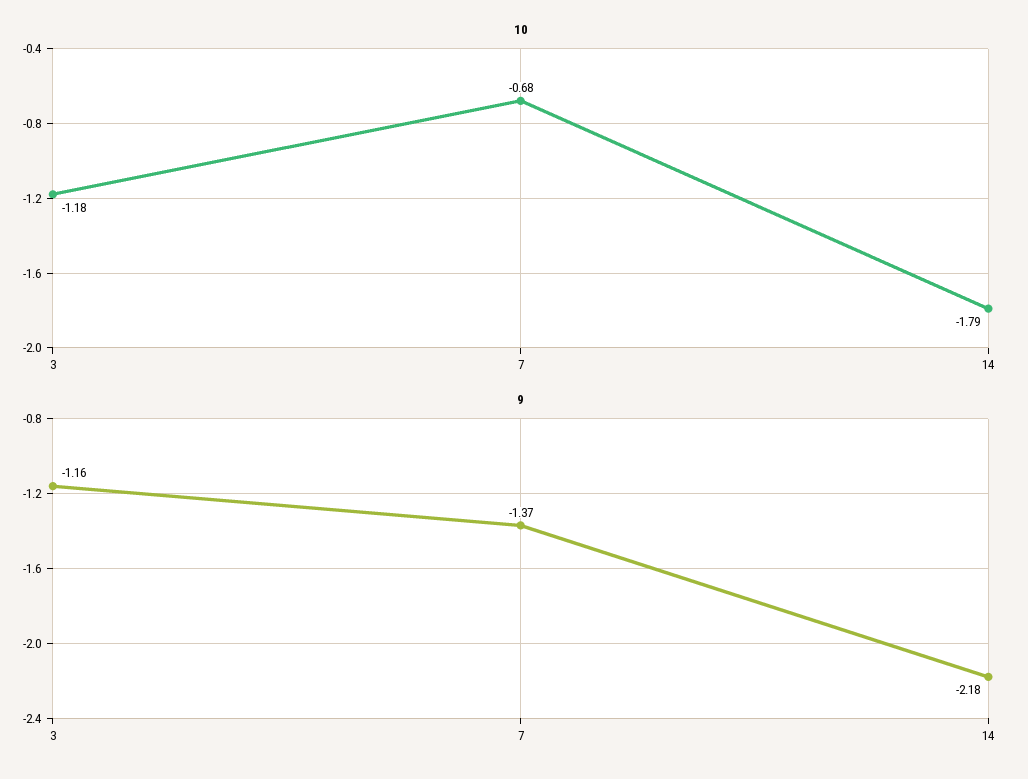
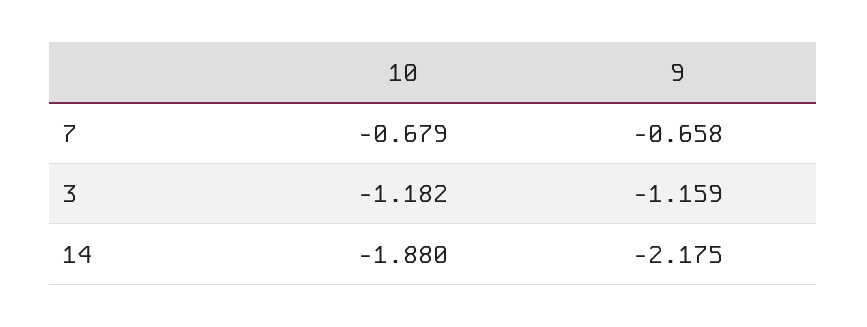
10, 14: -1.79 -> -1.88
9, 7: -1.37 -> -0.658

